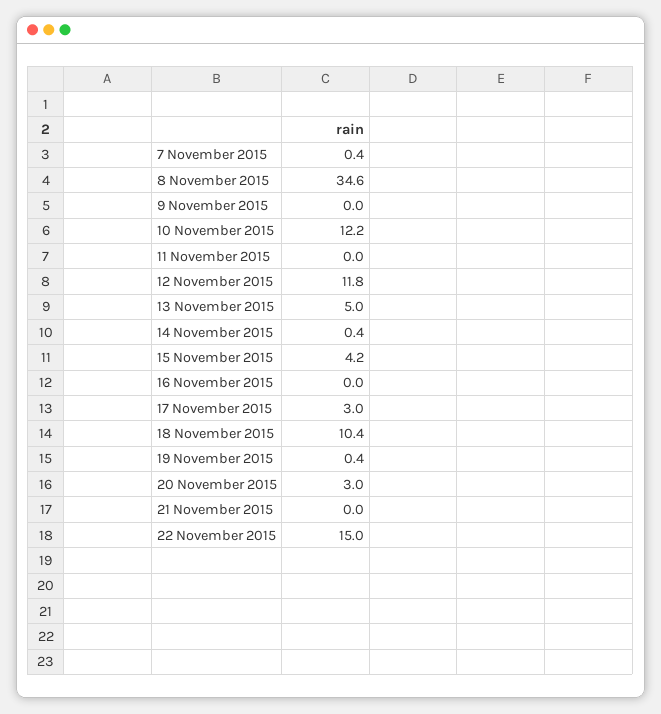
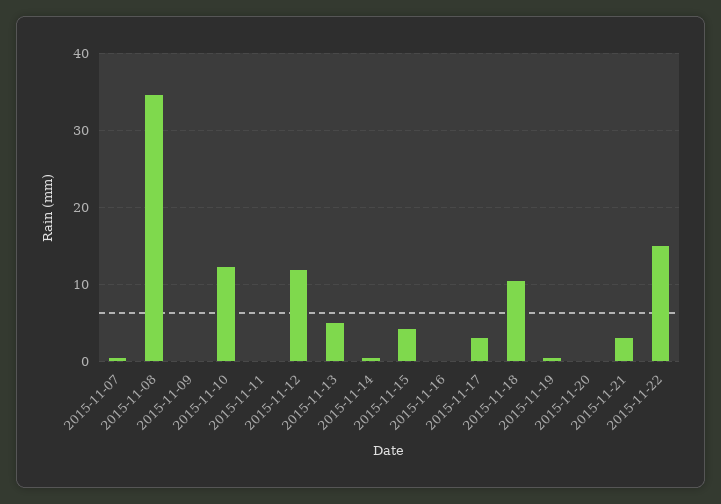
20 November 2015: 3 -> 0
21 November 2015: 0 -> 3

